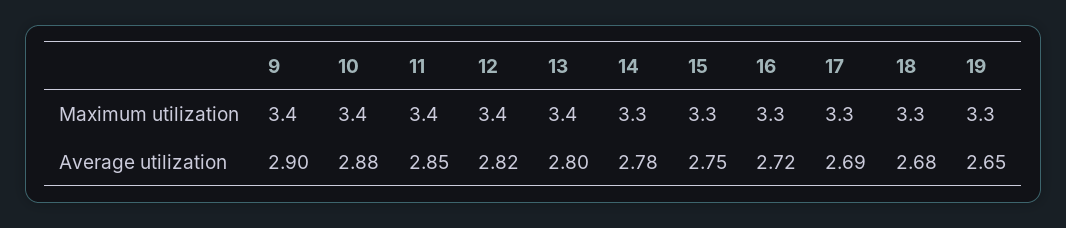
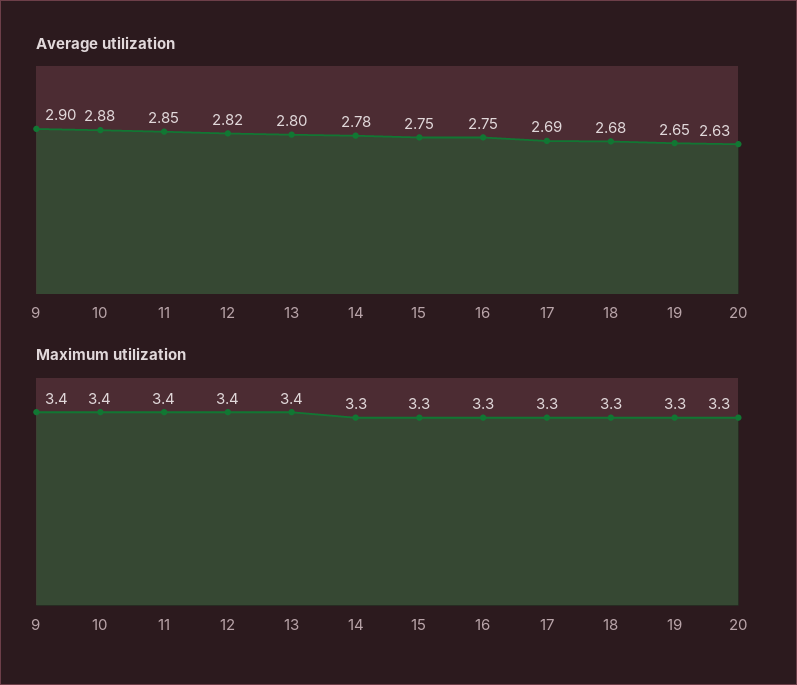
Average utilization, 16: 2.72 -> 2.75
Average utilization, 20: none -> 2.63
Maximum utilization, 20: none -> 3.3

